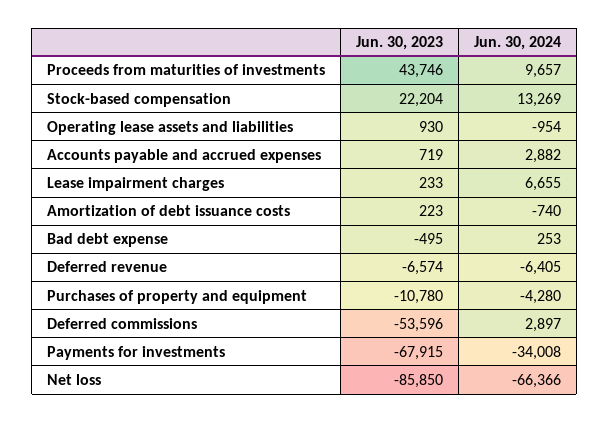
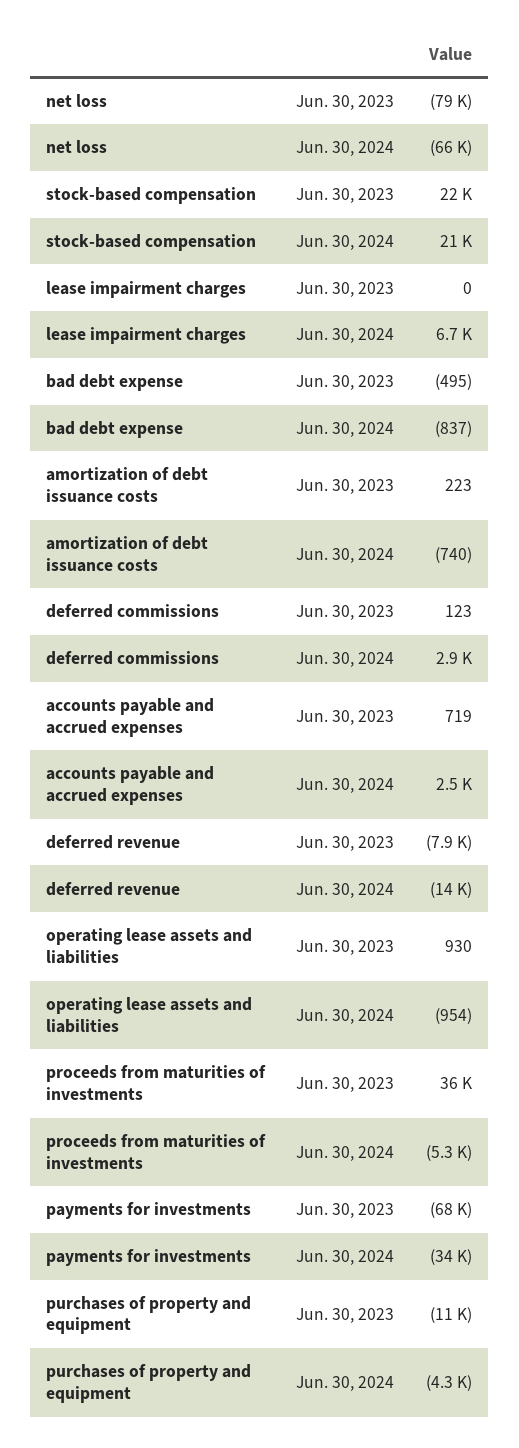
Jun. 30, 2023, Proceeds from maturities of investments: 43746 -> 36000
Jun. 30, 2024, Proceeds from maturities of investments: 9657 -> -5300
Jun. 30, 2024, Stock-based compensation: 13269 -> 21000
Jun. 30, 2024, Accounts payable and accrued expenses: 2882 -> 2500
Jun. 30, 2023, Lease impairment charges: 233 -> 0
Jun. 30, 2024, Bad debt expense: 253 -> -837
Jun. 30, 2023, Deferred revenue: -6574 -> -7900
Jun. 30, 2024, Deferred revenue: -6405 -> -14000
Jun. 30, 2023, Deferred commissions: -53596 -> 123
Jun. 30, 2023, Net loss: -85850 -> -79000

